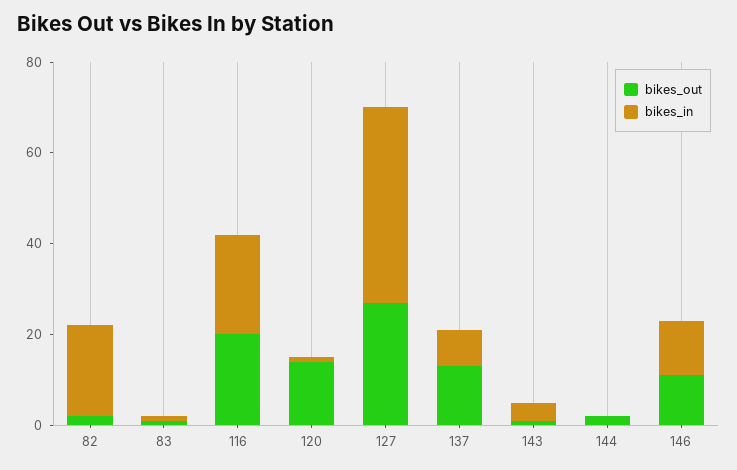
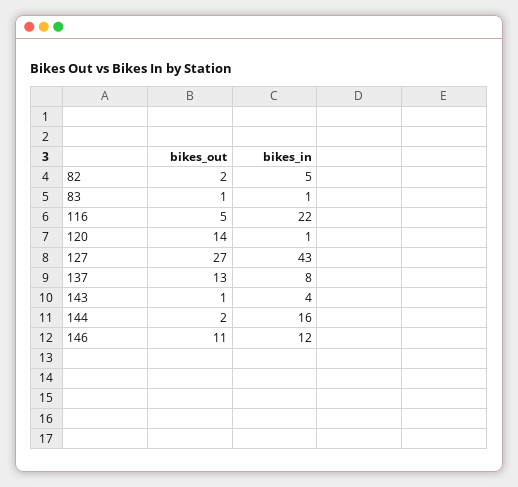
bikes_in, 82: 20 -> 5
bikes_out, 116: 20 -> 5
bikes_in, 144: 0 -> 16

